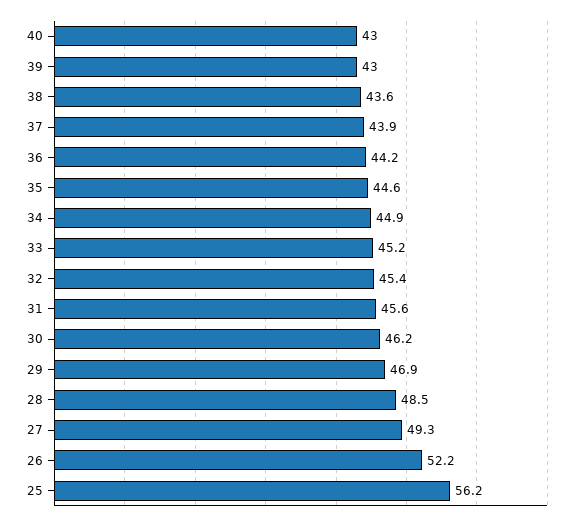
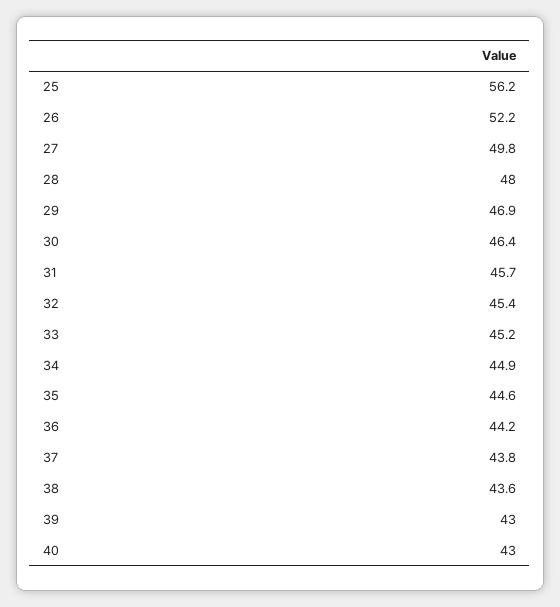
37: 43.9 -> 43.8
31: 45.6 -> 45.7
30: 46.2 -> 46.4
28: 48.5 -> 48
27: 49.3 -> 49.8

